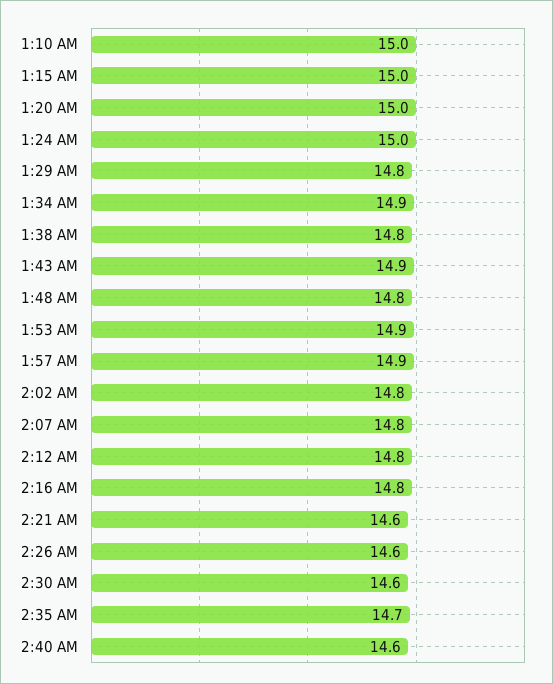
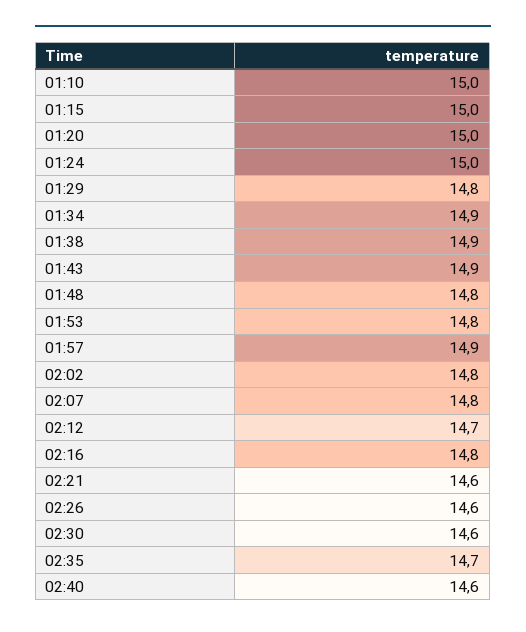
1:38 AM: 14.8 -> 14.9
1:53 AM: 14.9 -> 14.8
2:12 AM: 14.8 -> 14.7

